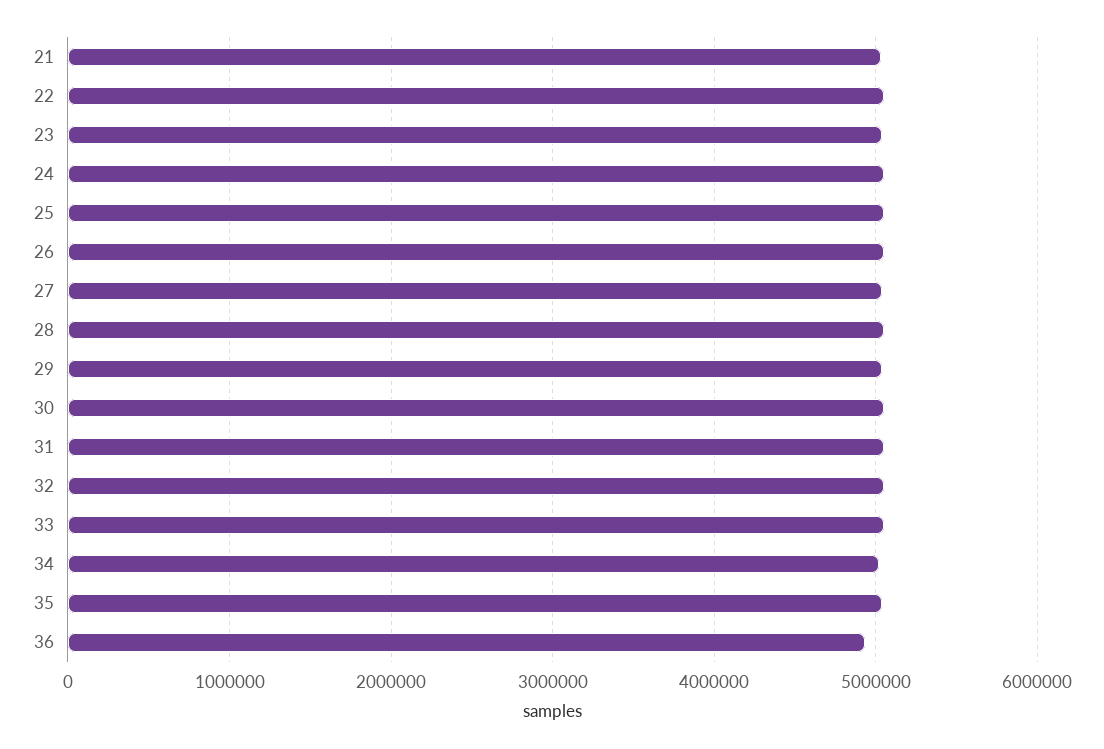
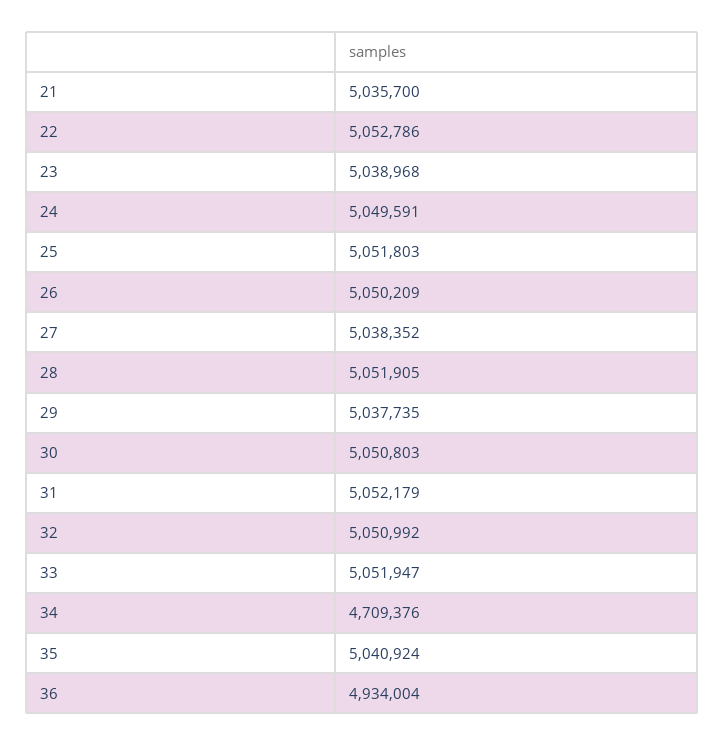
34: 5000000 -> 4709376

